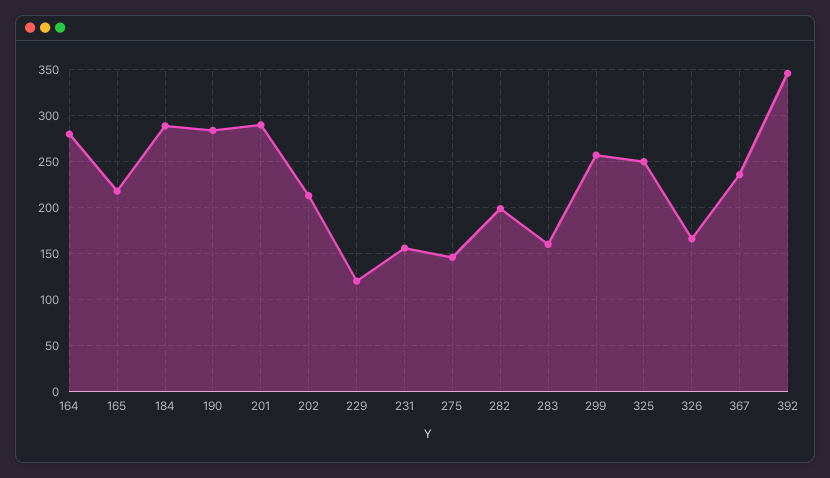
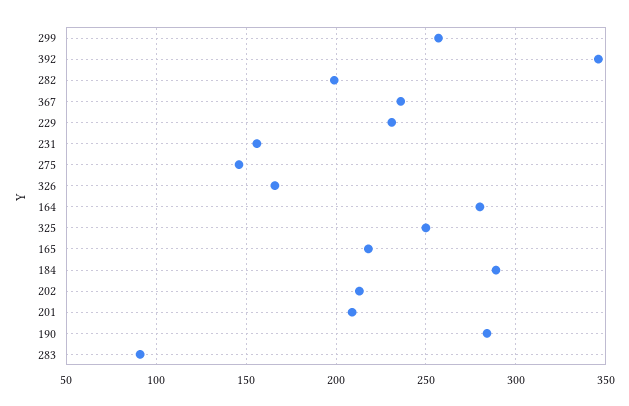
201: 290 -> 210
229: 120 -> 230
283: 160 -> 90

